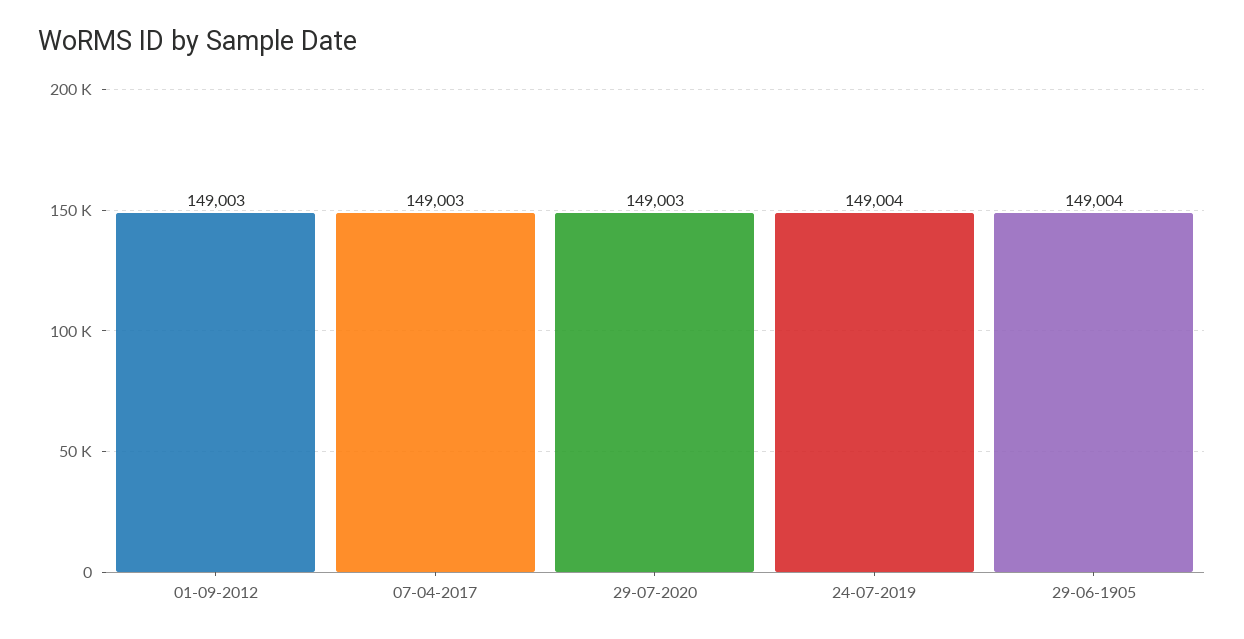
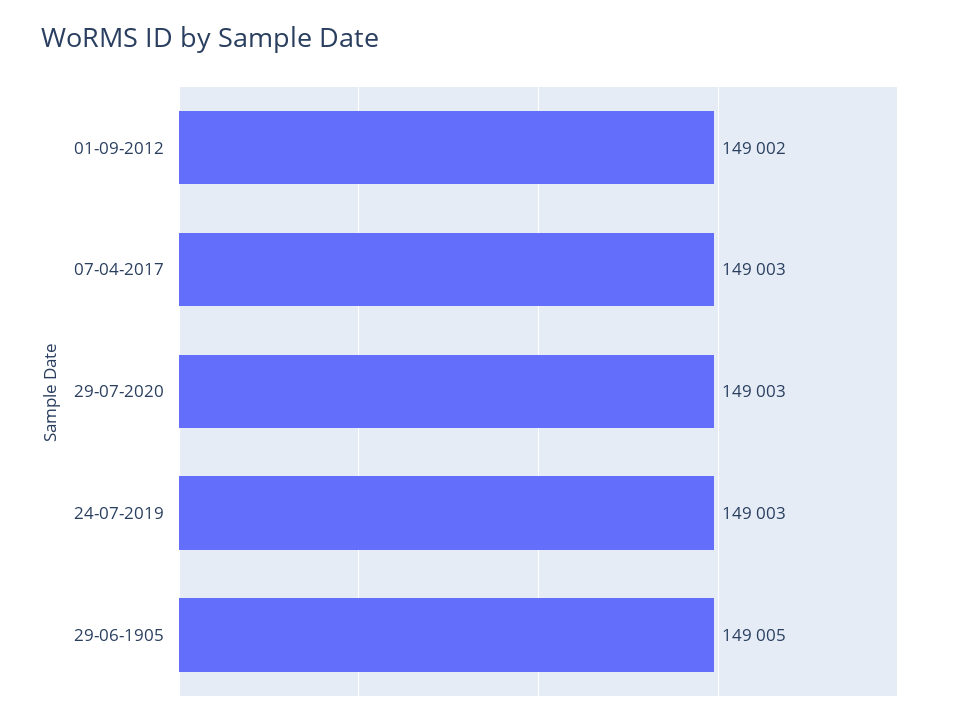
01-09-2012: 149003 -> 149002
24-07-2019: 149004 -> 149003
29-06-1905: 149004 -> 149005

